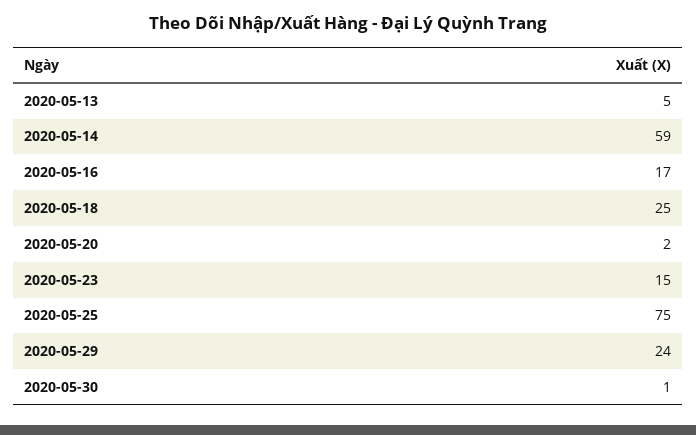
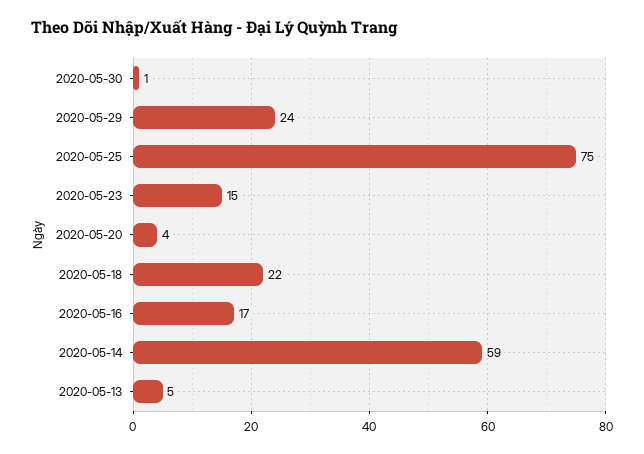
2020-05-18: 25 -> 22
2020-05-20: 2 -> 4

